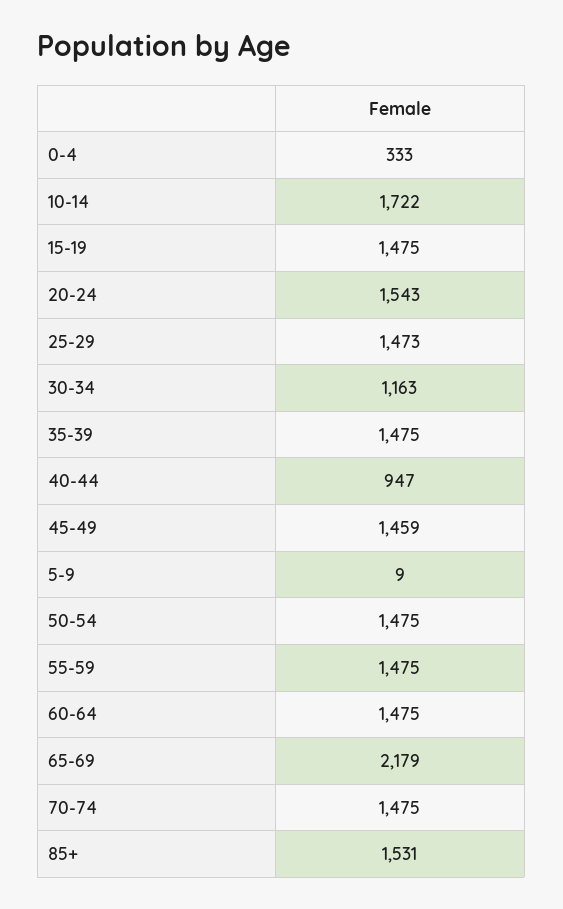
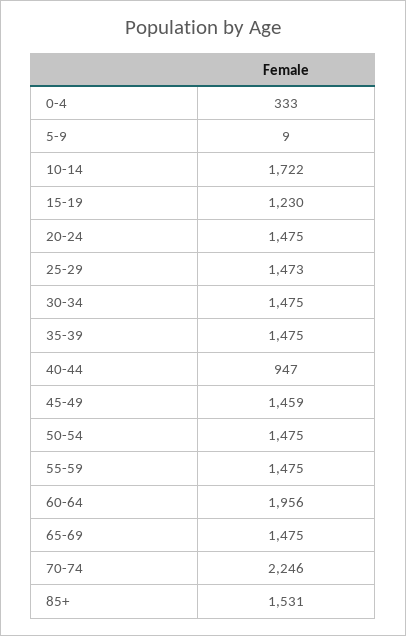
15-19: 1475 -> 1230
20-24: 1543 -> 1475
30-34: 1163 -> 1475
60-64: 1475 -> 1956
65-69: 2179 -> 1475
70-74: 1475 -> 2246

